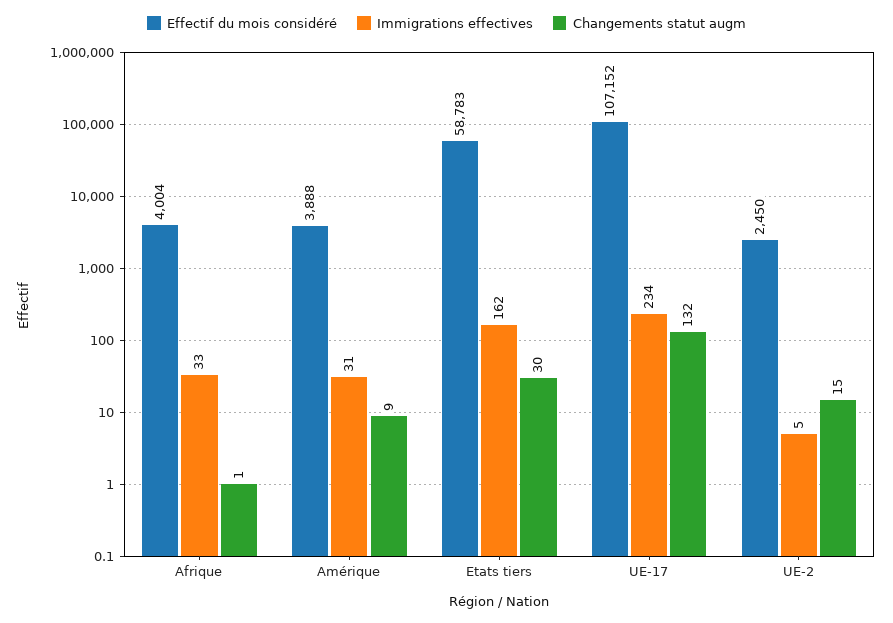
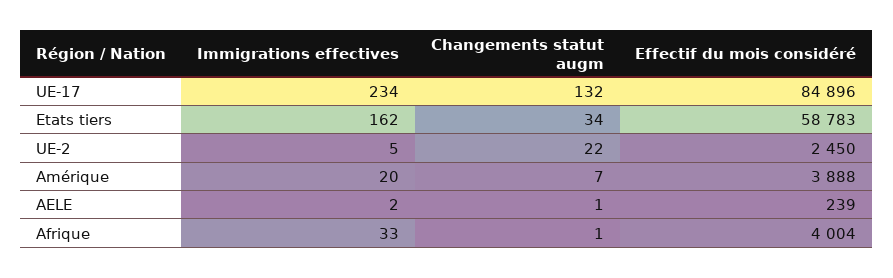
Immigrations effectives, Amérique: 31 -> 20
Changements statut augm, Amérique: 9 -> 7
Changements statut augm, Etats tiers: 30 -> 34
Effectif du mois considéré, UE-17: 107152 -> 84896
Changements statut augm, UE-2: 15 -> 22
Immigrations effectives, AELE: none -> 2
Changements statut augm, AELE: none -> 1
Effectif du mois considéré, AELE: none -> 239

